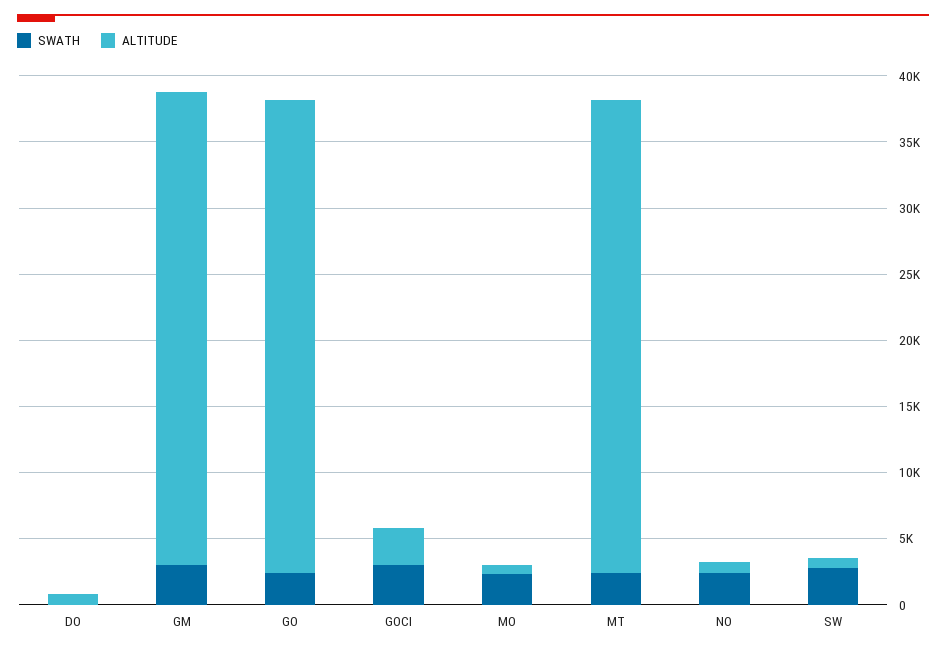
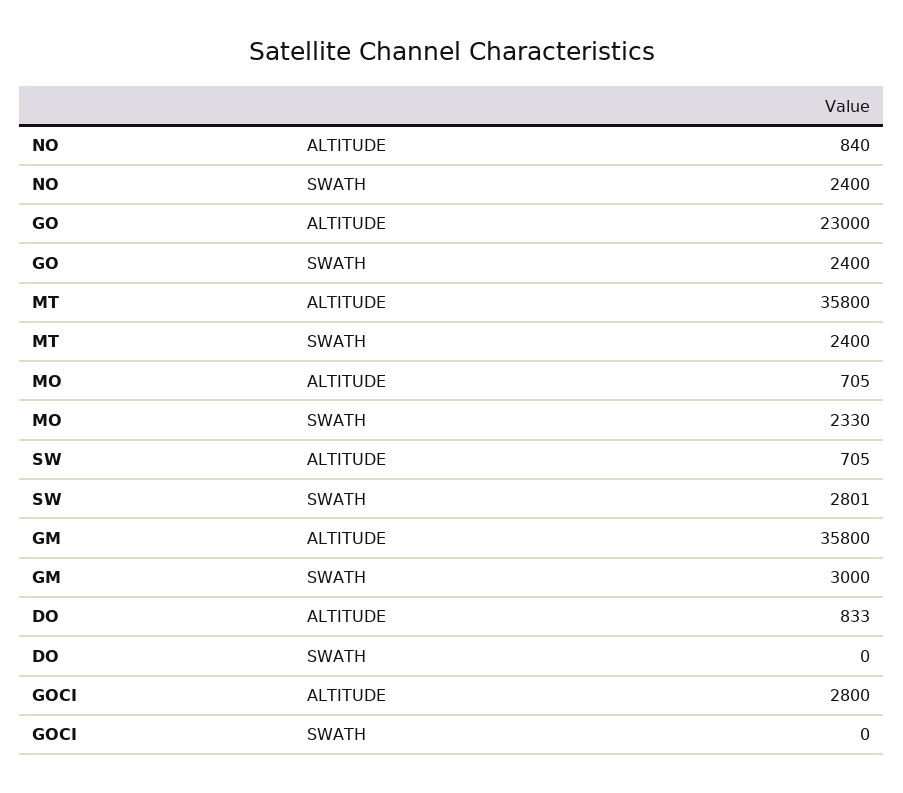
ALTITUDE, GO: 36000 -> 23000
SWATH, GOCI: 3000 -> 0

